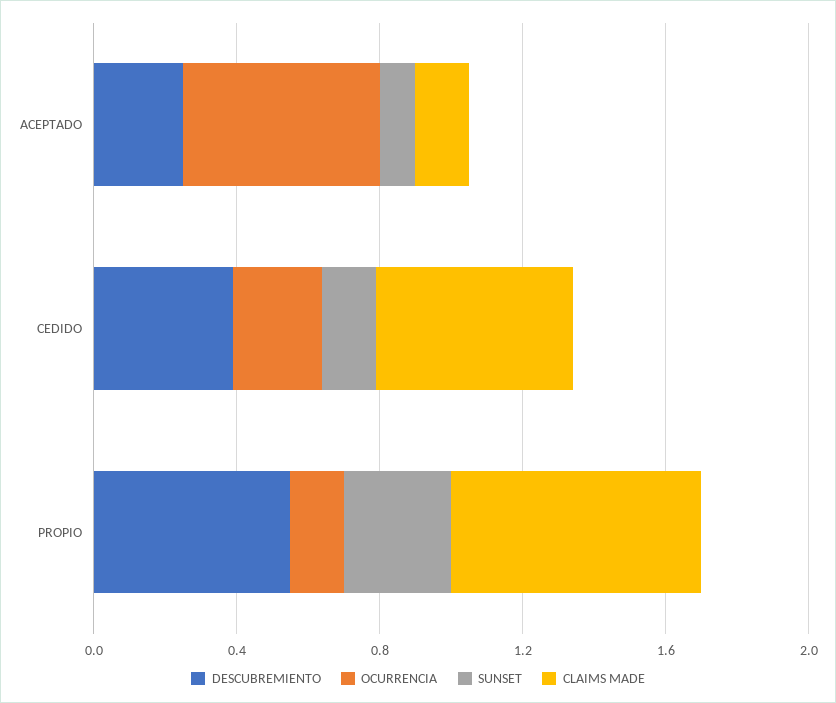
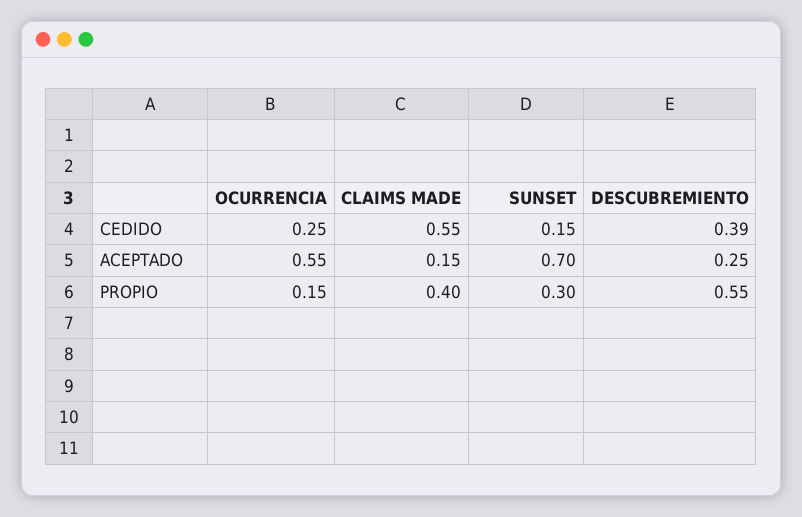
SUNSET, ACEPTADO: 0.1 -> 0.7
CLAIMS MADE, PROPIO: 0.7 -> 0.4

